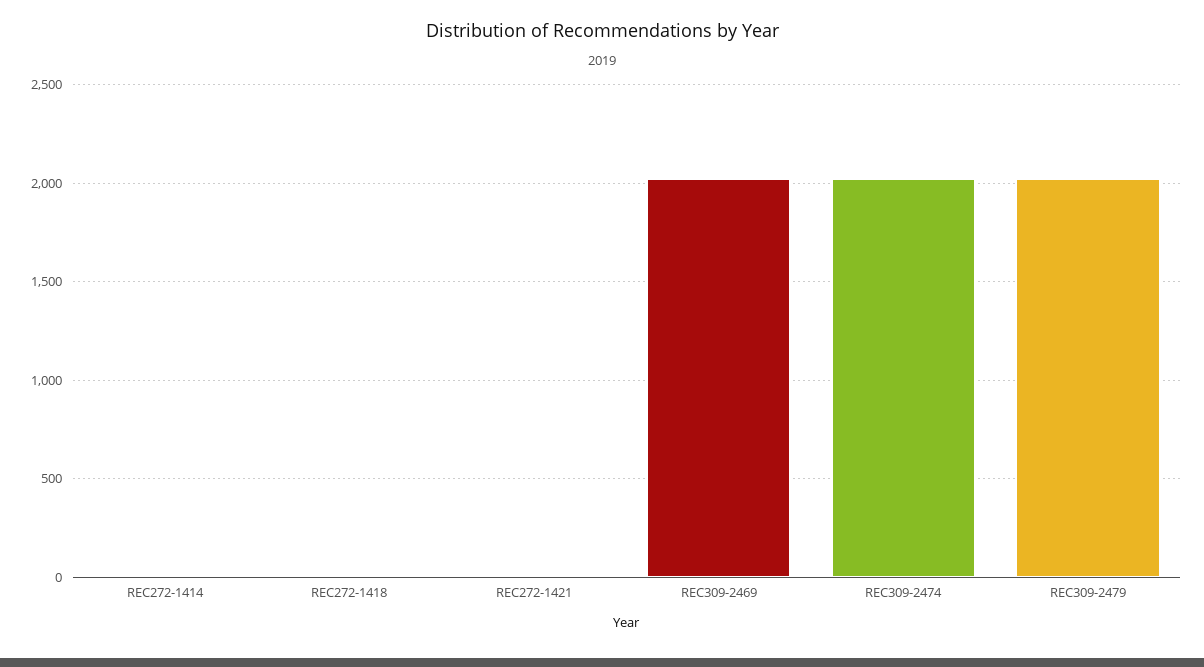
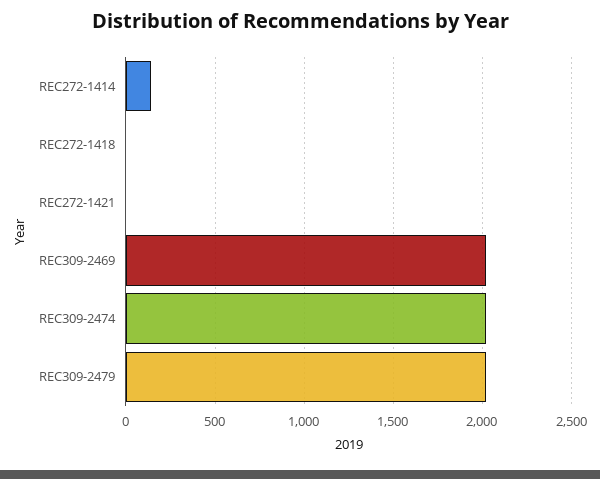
REC272-1414: 0 -> 150

